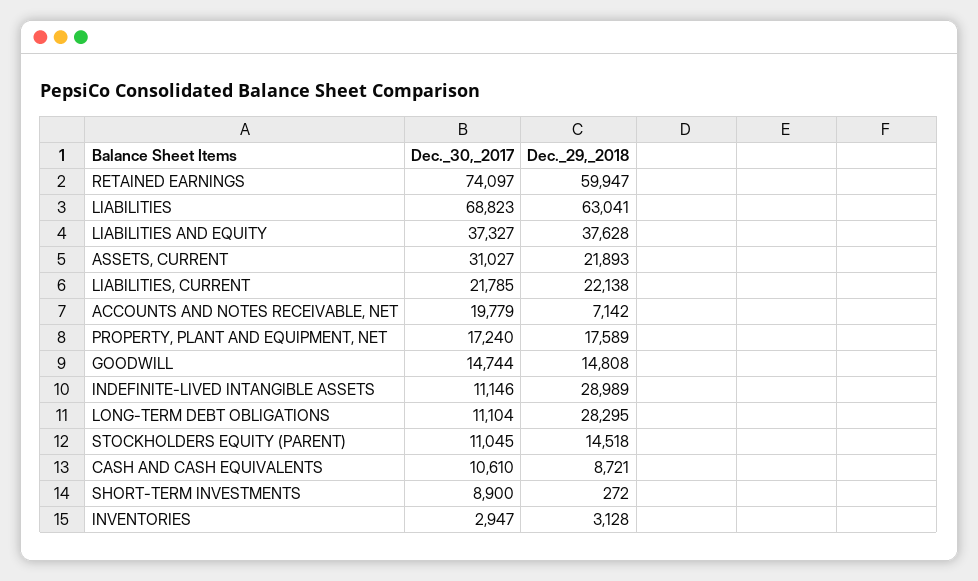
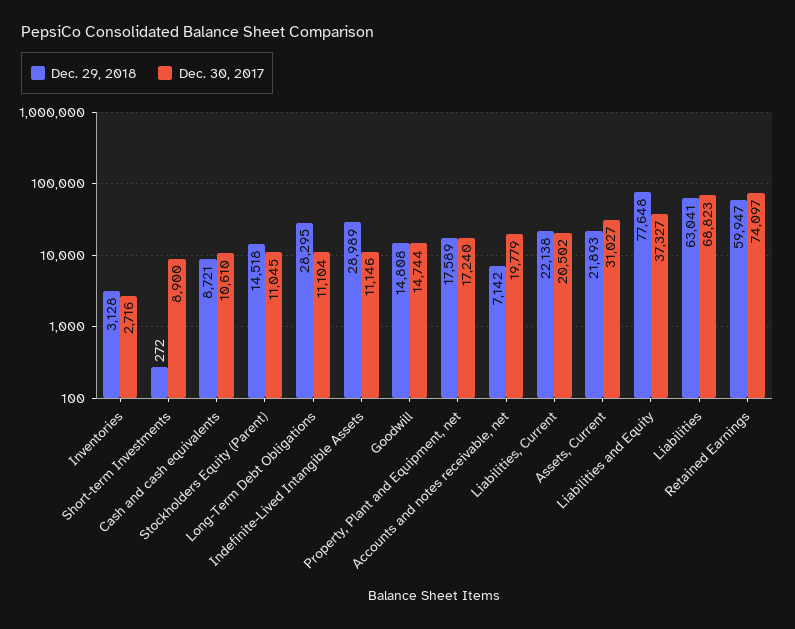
Dec._29,_2018, LIABILITIES AND EQUITY: 37628 -> 77648
Dec._30,_2017, LIABILITIES, CURRENT: 21785 -> 20502
Dec._30,_2017, INVENTORIES: 2947 -> 2716

